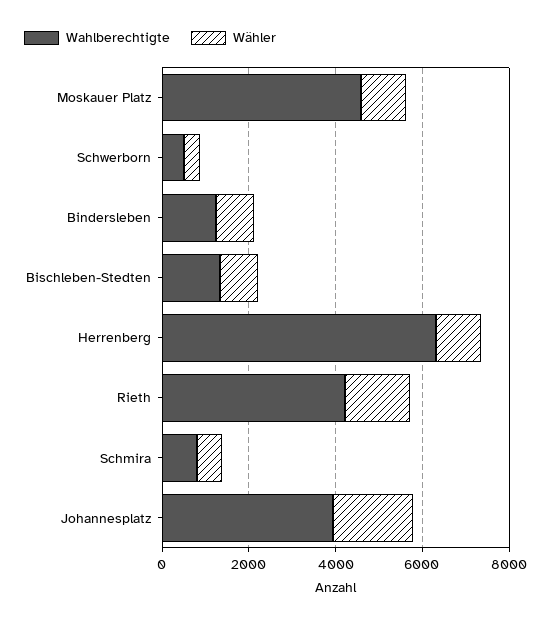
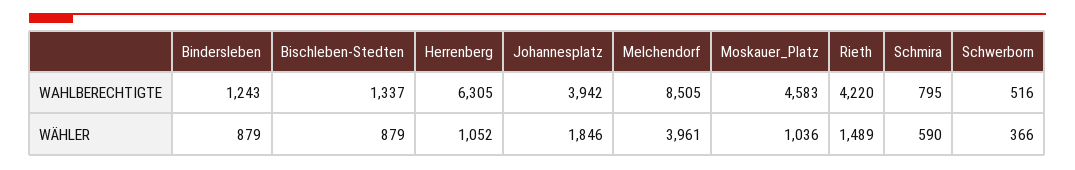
Wahlberechtigte, Melchendorf: none -> 8505
Wähler, Melchendorf: none -> 3961

